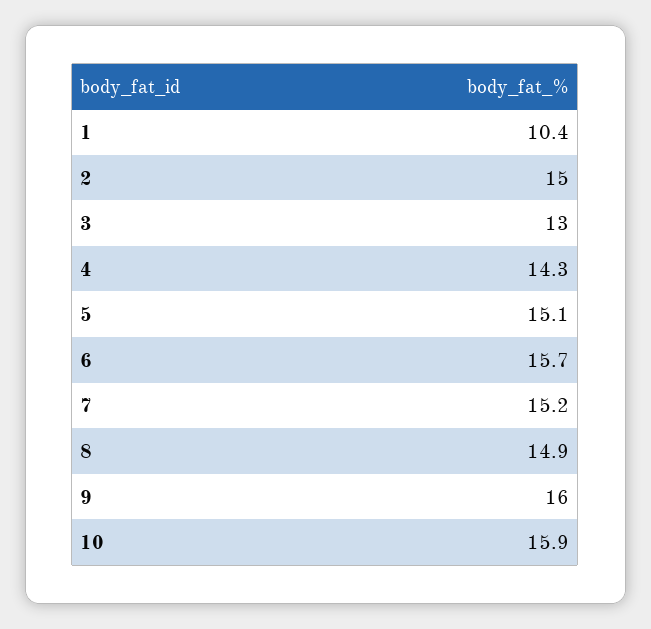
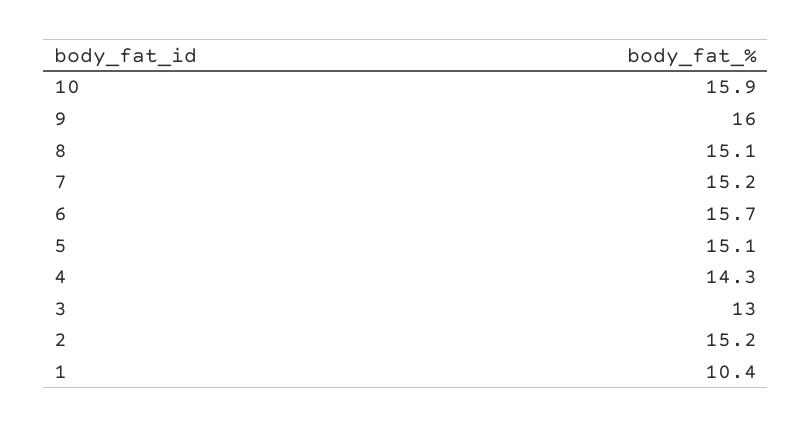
2: 15 -> 15.2
8: 14.9 -> 15.1

